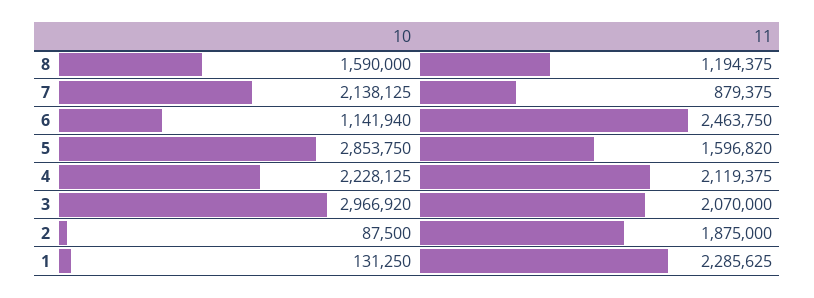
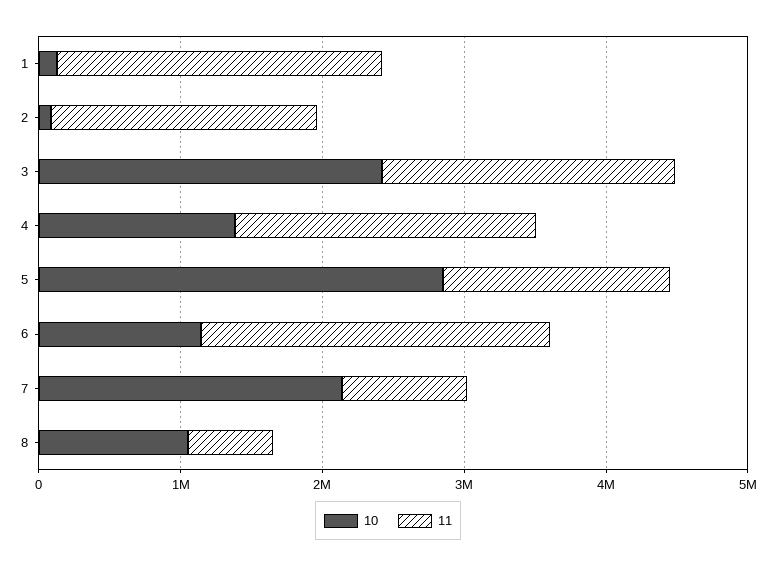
10, 8: 1590000 -> 1000000
11, 8: 1194375 -> 600000
10, 4: 2228125 -> 1400000
10, 3: 2966920 -> 2400000

